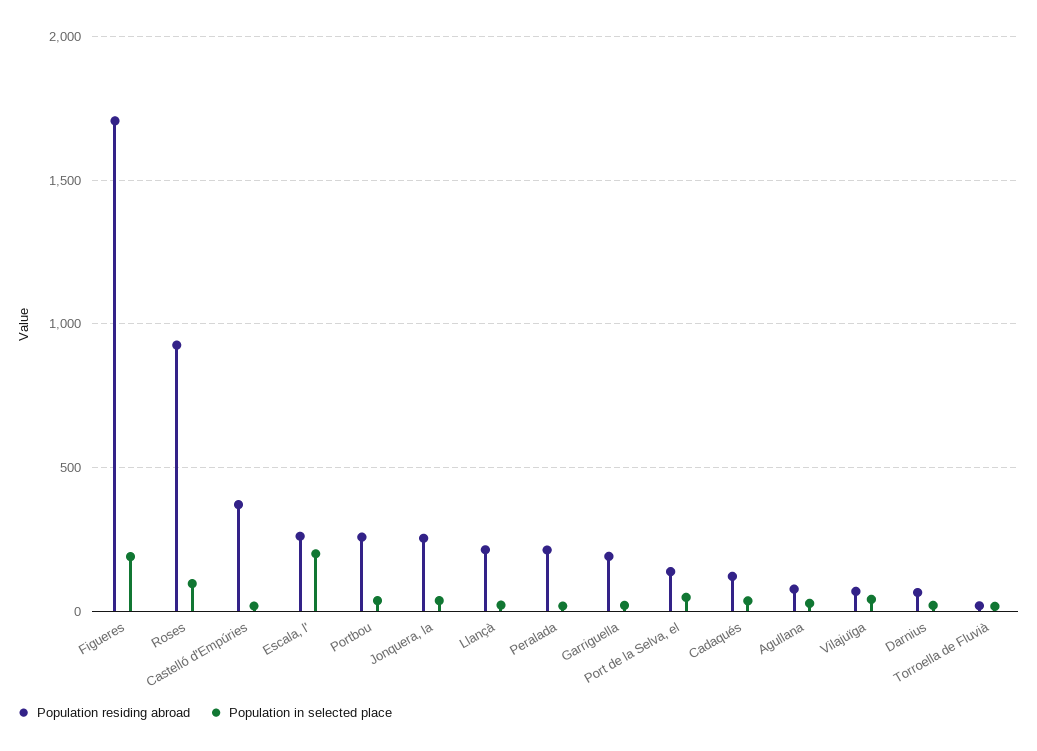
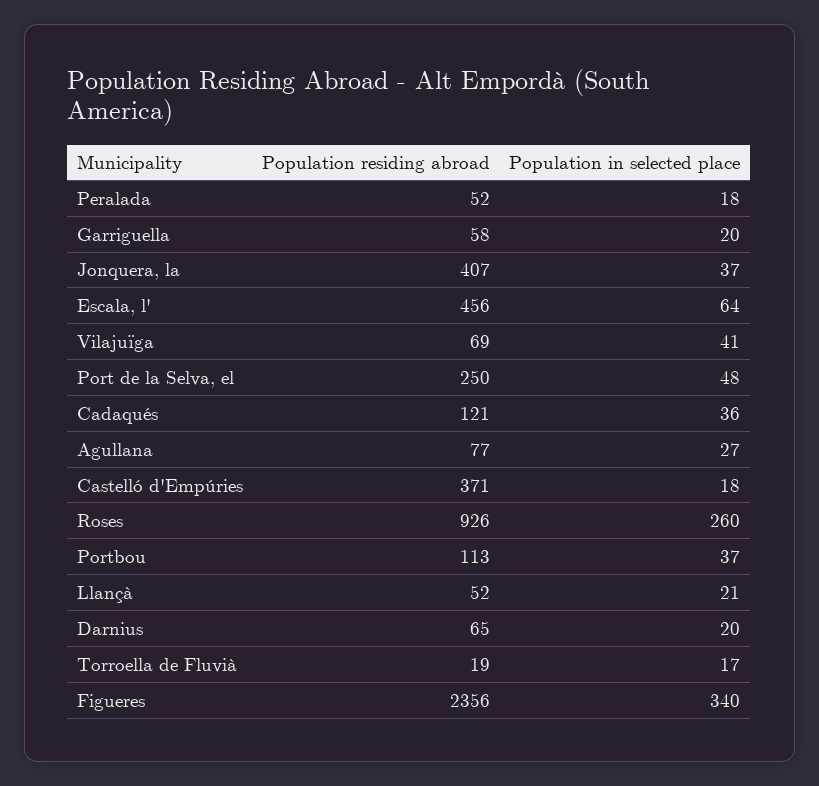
Population residing abroad, Figueres: 1700 -> 2356
Population in selected place, Figueres: 200 -> 340
Population in selected place, Roses: 100 -> 260
Population residing abroad, Escala, l': 250 -> 456
Population in selected place, Escala, l': 200 -> 64
Population residing abroad, Portbou: 250 -> 113
Population residing abroad, Jonquera, la: 250 -> 407
Population residing abroad, Llançà: 200 -> 52
Population residing abroad, Peralada: 200 -> 52
Population residing abroad, Garriguella: 200 -> 58
Population residing abroad, Port de la Selva, el: 150 -> 250

